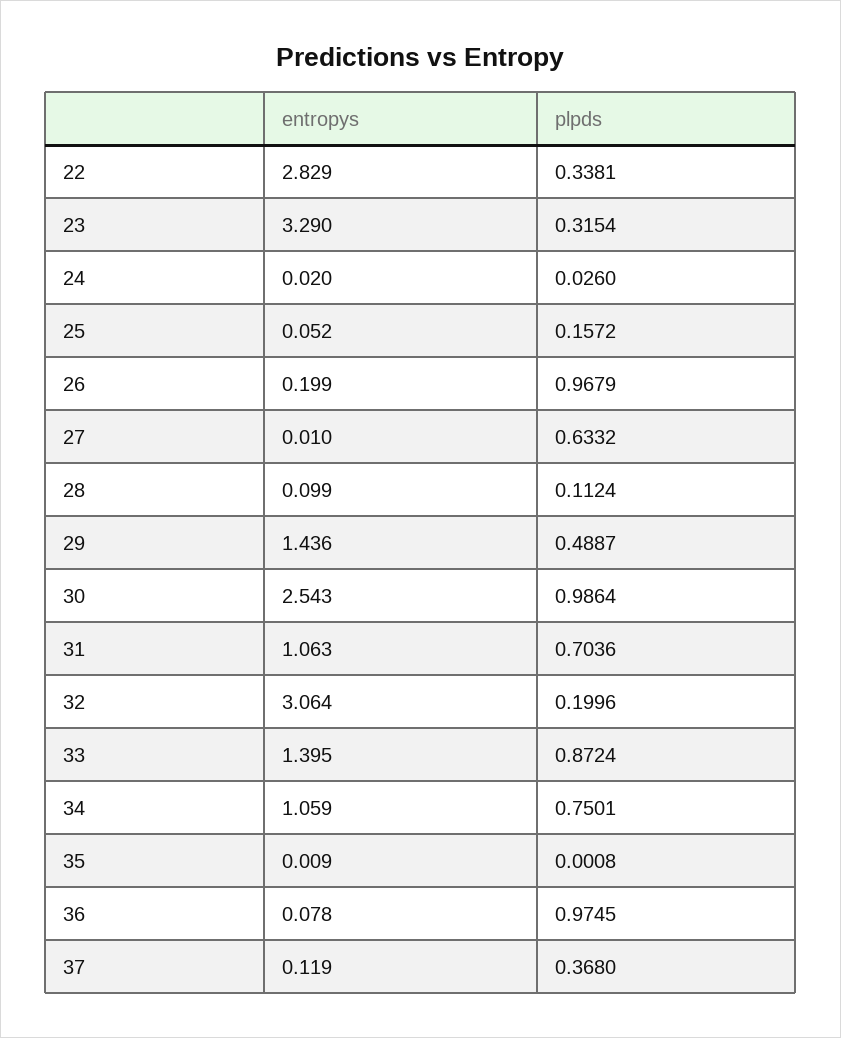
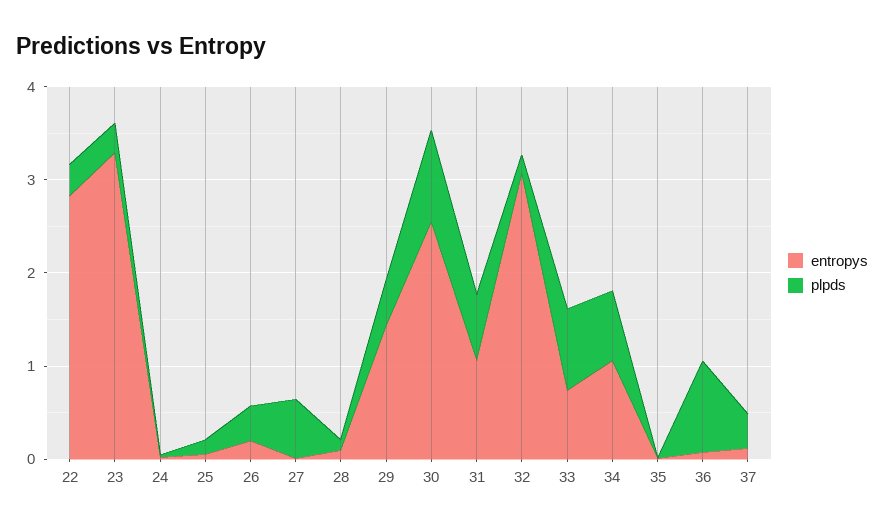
plpds, 26: 0.9679 -> 0.4
entropys, 33: 1.395 -> 0.8

